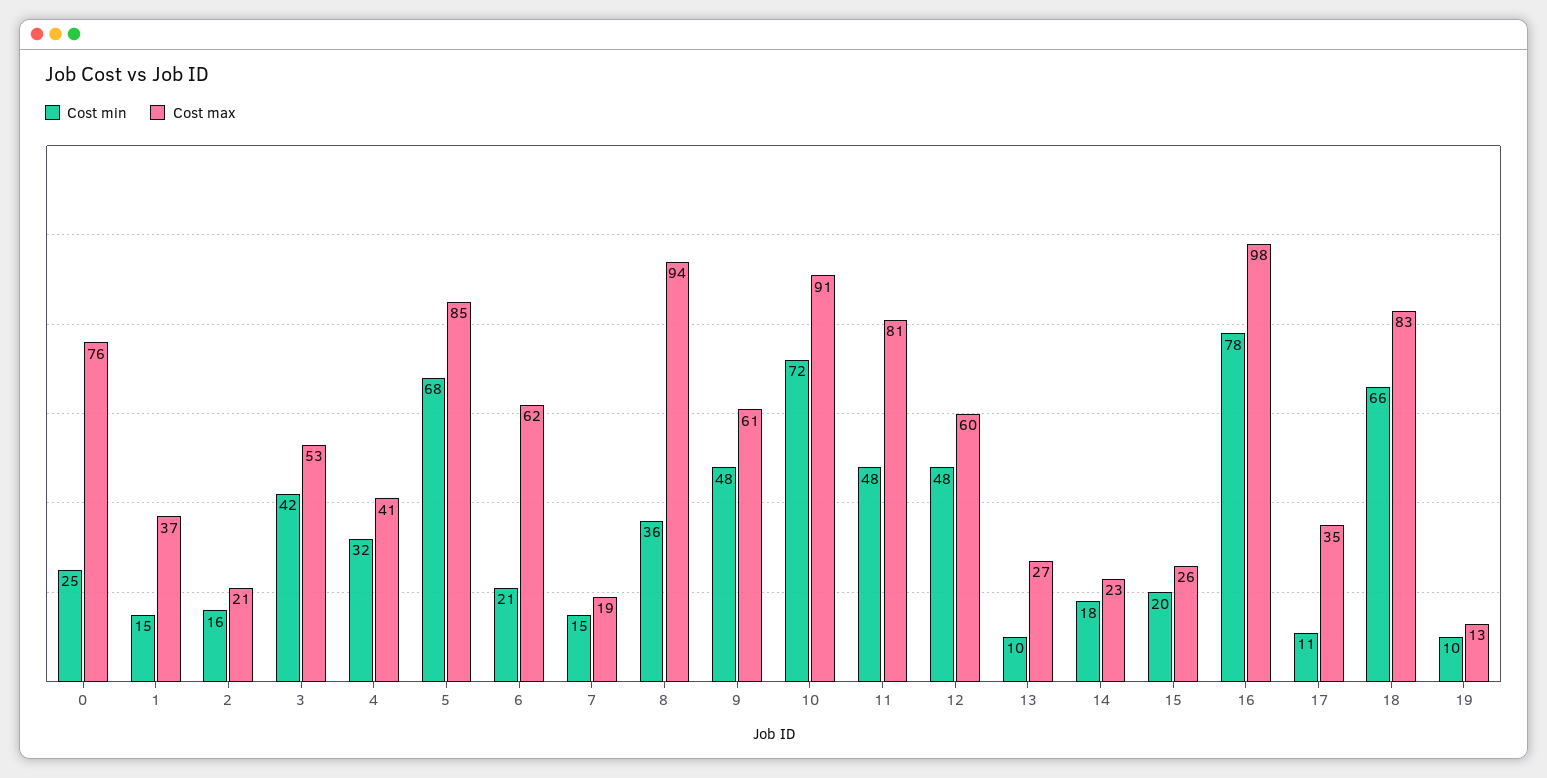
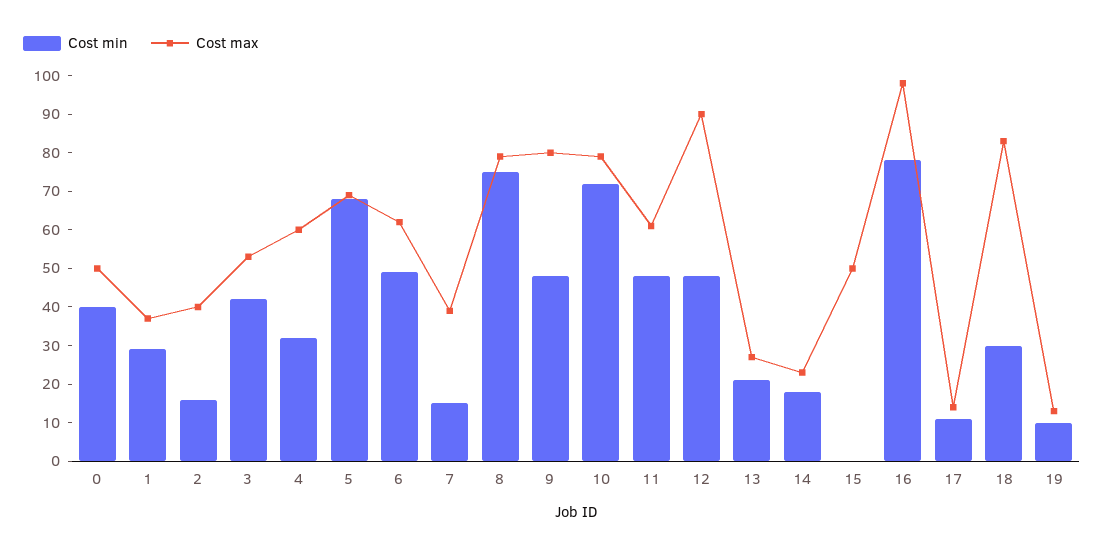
Cost min, 0: 25 -> 40
Cost max, 0: 76 -> 50
Cost min, 1: 15 -> 30
Cost max, 2: 21 -> 40
Cost max, 4: 41 -> 60
Cost max, 5: 85 -> 70
Cost min, 6: 21 -> 50
Cost max, 7: 19 -> 40
Cost min, 8: 36 -> 75
Cost max, 8: 94 -> 80
Cost max, 9: 61 -> 80
Cost max, 10: 91 -> 80
Cost max, 11: 81 -> 60
Cost max, 12: 60 -> 90
Cost min, 13: 10 -> 20
Cost min, 15: 20 -> 0
Cost max, 15: 26 -> 50
Cost max, 17: 35 -> 15
Cost min, 18: 66 -> 30

